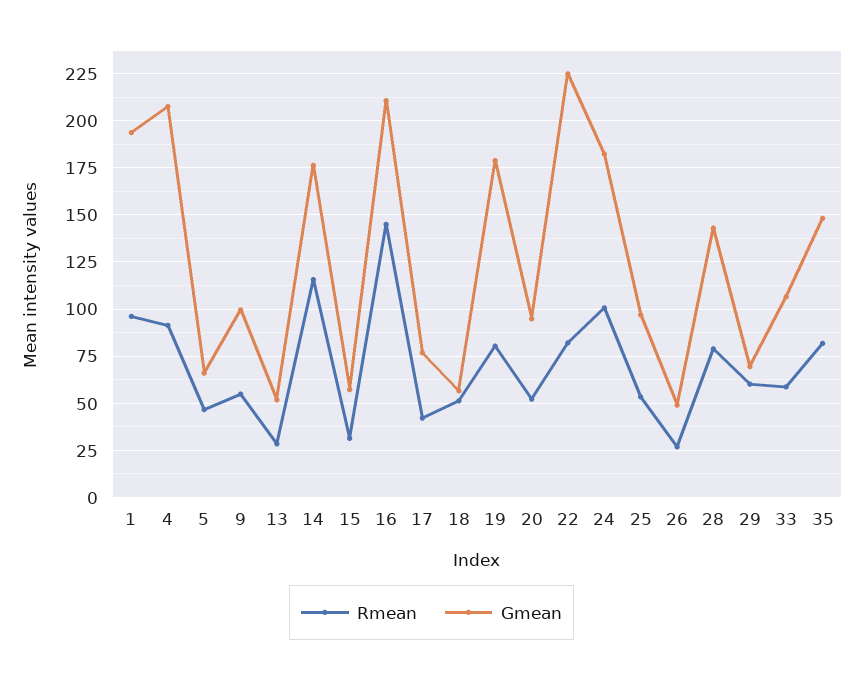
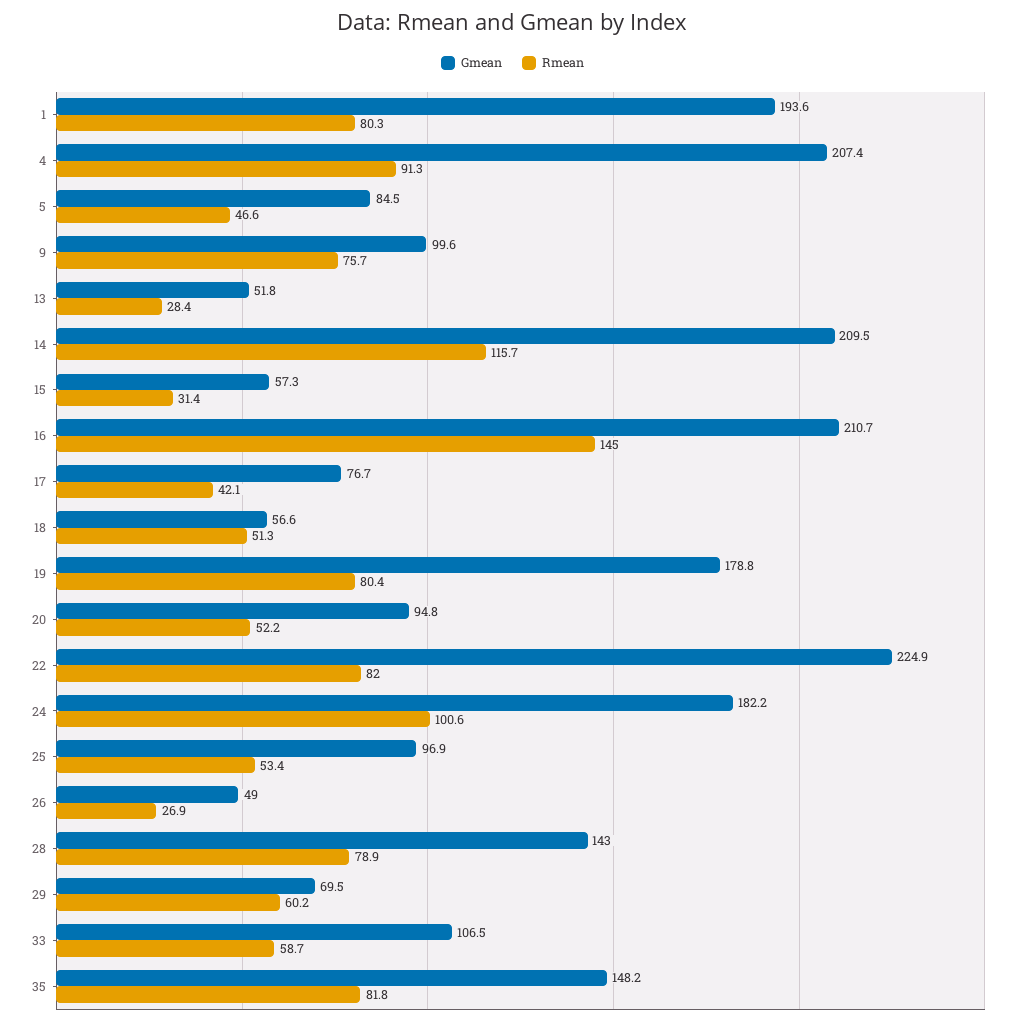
Rmean, 1: 95 -> 80.3
Gmean, 5: 65 -> 84.5
Rmean, 9: 55 -> 75.7
Gmean, 14: 175 -> 209.5

